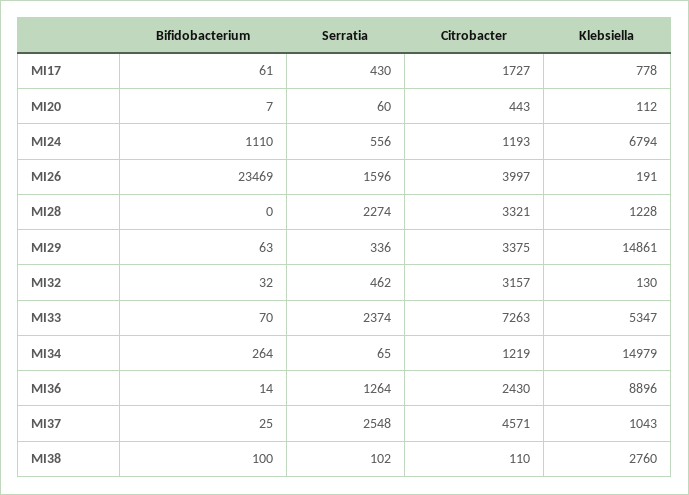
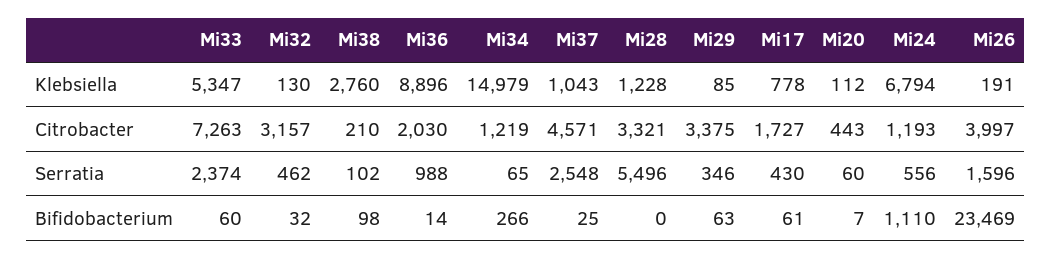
Serratia, MI28: 2274 -> 5496
Serratia, MI29: 336 -> 346
Klebsiella, MI29: 14861 -> 85
Bifidobacterium, MI33: 70 -> 60
Bifidobacterium, MI34: 264 -> 266
Serratia, MI36: 1264 -> 988
Citrobacter, MI36: 2430 -> 2030
Bifidobacterium, MI38: 100 -> 98
Citrobacter, MI38: 110 -> 210

